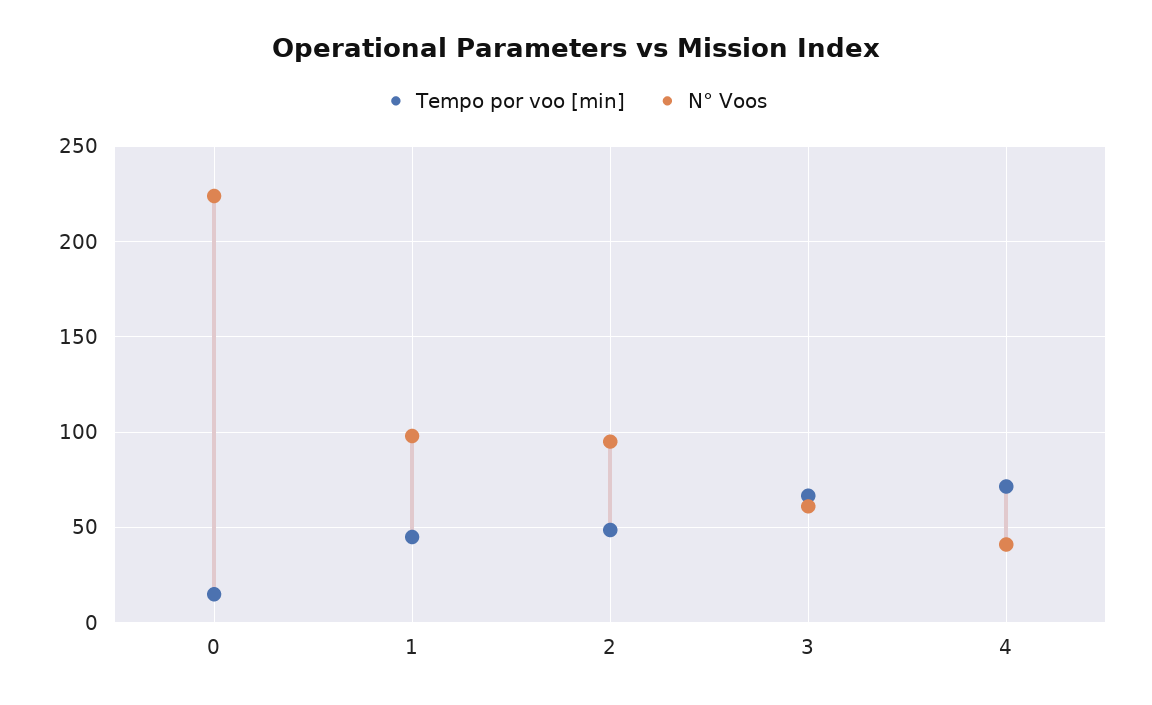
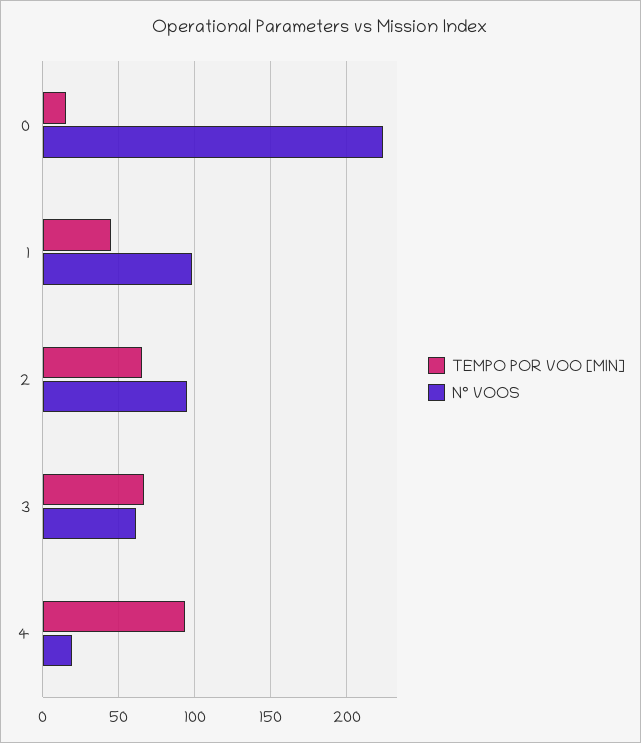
Tempo por voo [min], 2: 50 -> 65
Tempo por voo [min], 4: 70 -> 95
N° Voos, 4: 40 -> 20

